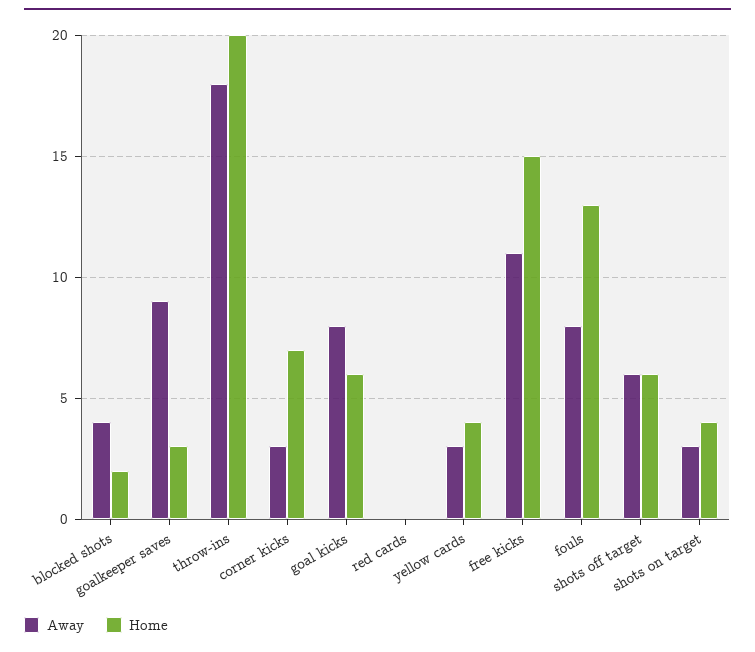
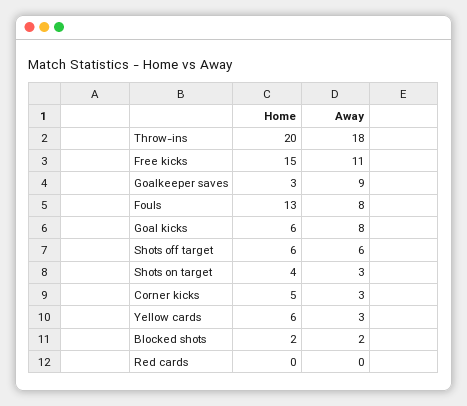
Away, blocked shots: 4 -> 2
Home, corner kicks: 7 -> 5
Home, yellow cards: 4 -> 6

